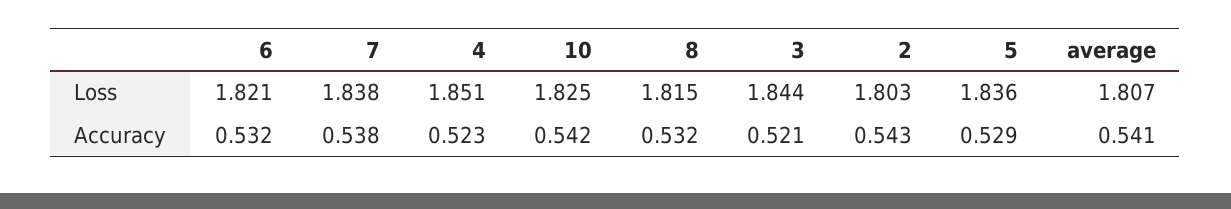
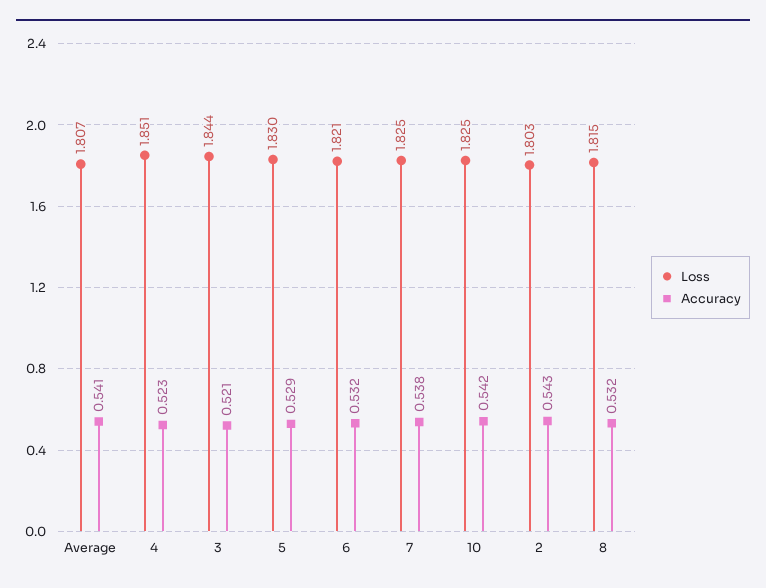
Loss, 7: 1.838 -> 1.825
Loss, 5: 1.836 -> 1.83

